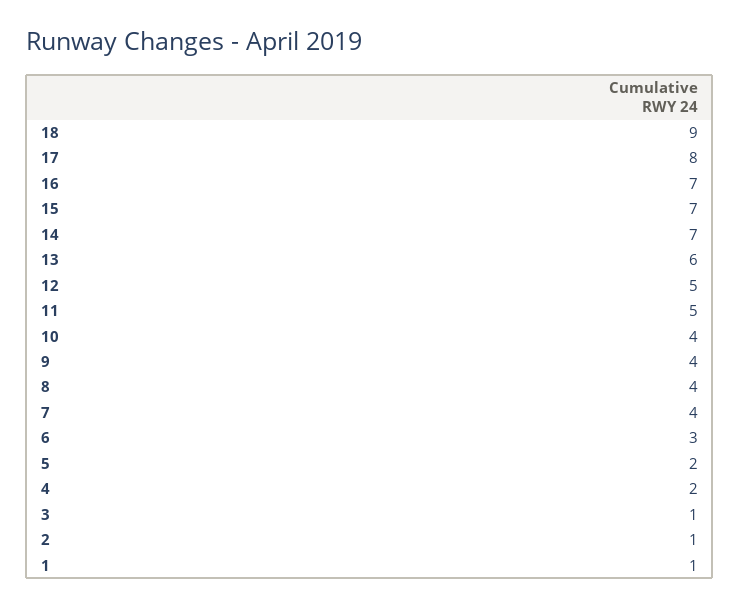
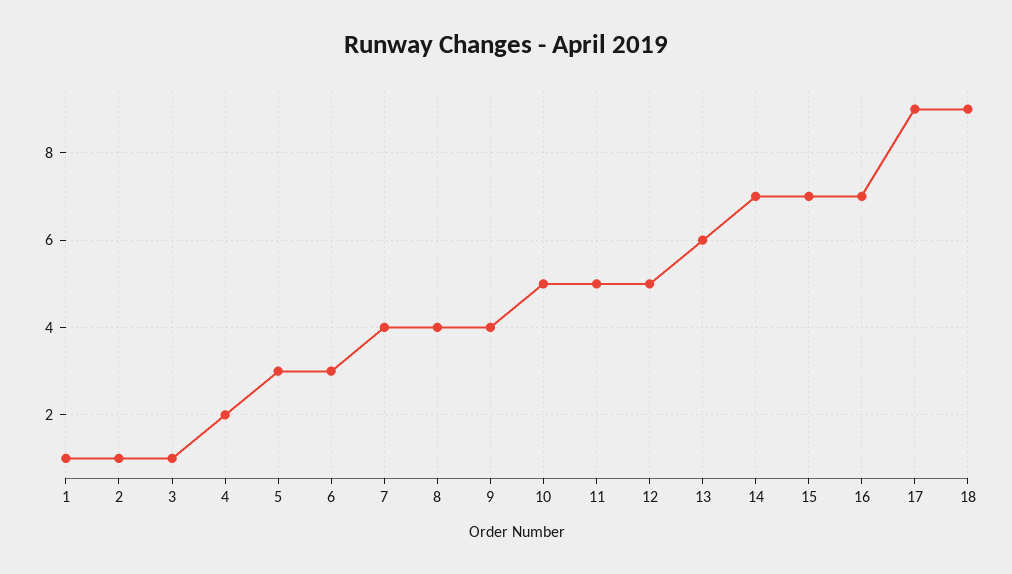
17: 8 -> 9
10: 4 -> 5
5: 2 -> 3

